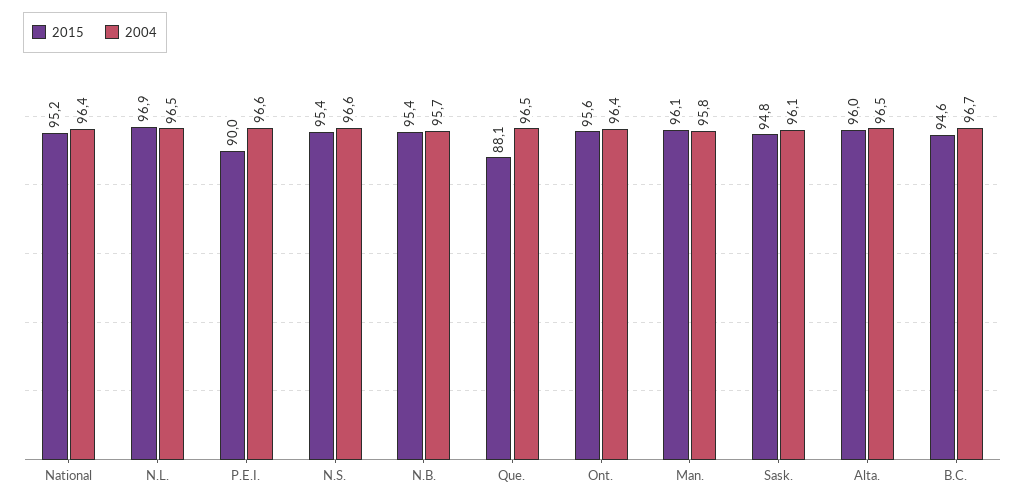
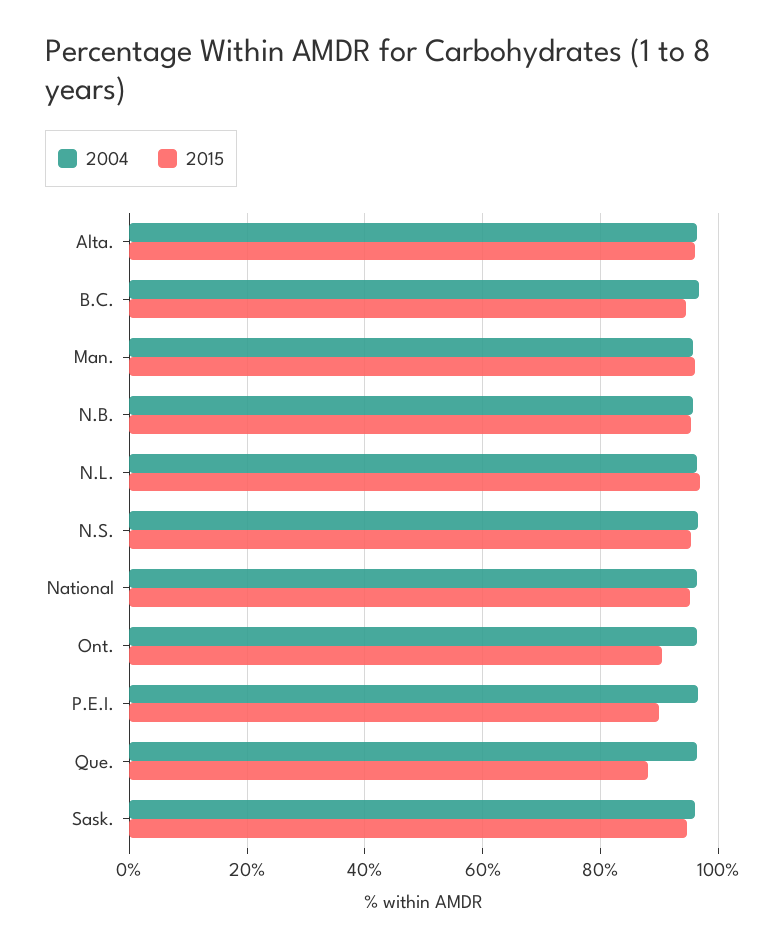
2015, Ont.: 95.6 -> 90

